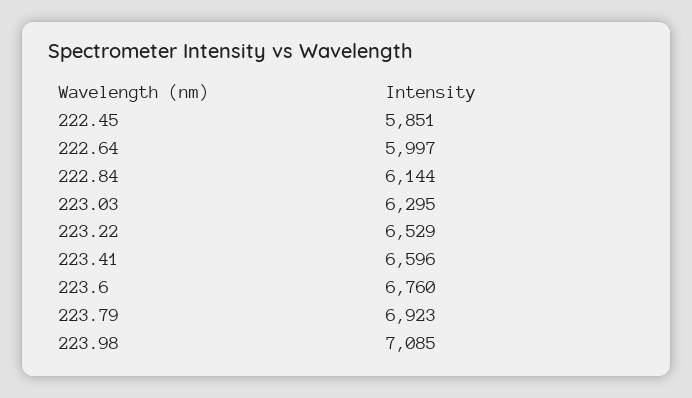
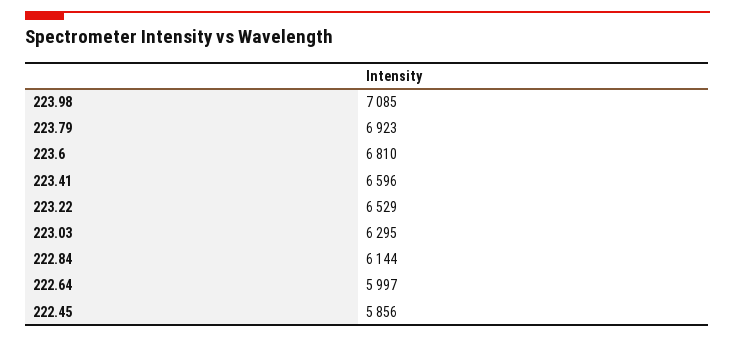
222.45: 5851 -> 5856
223.6: 6760 -> 6810

